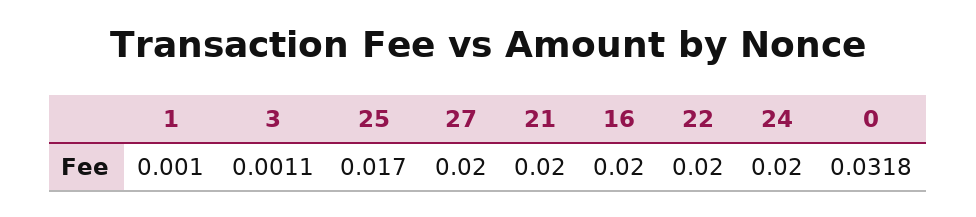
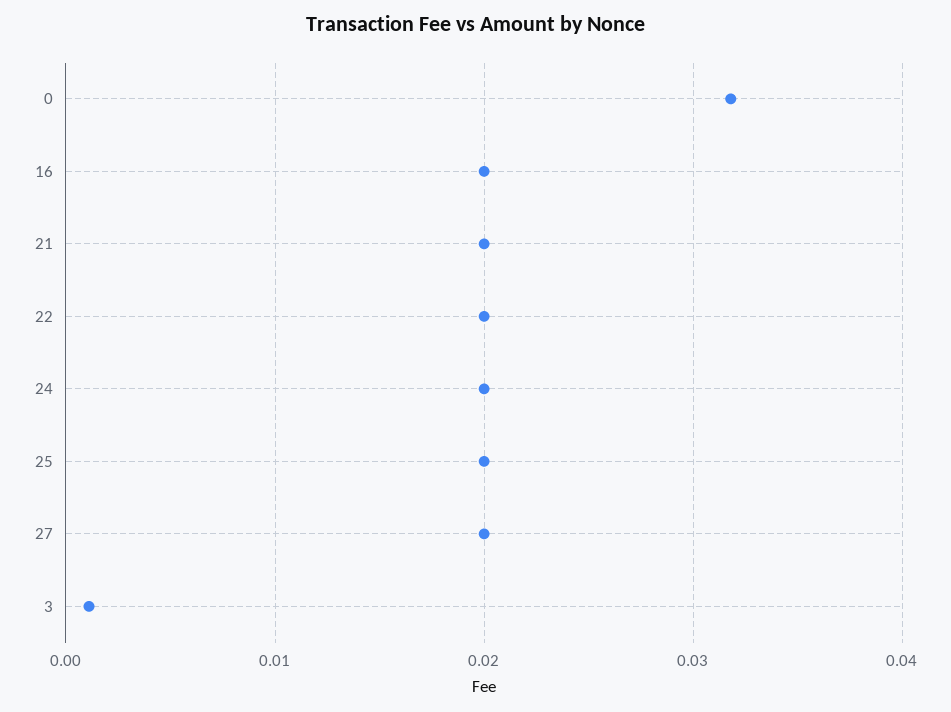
1: 0.001 -> none
25: 0.017 -> 0.02

